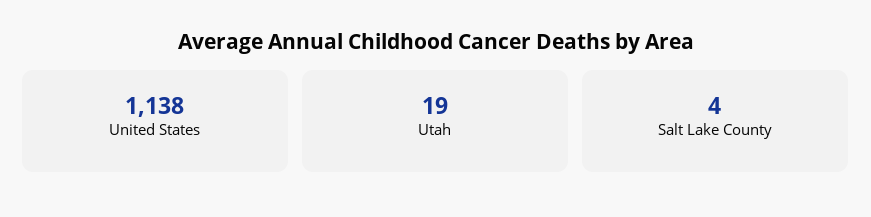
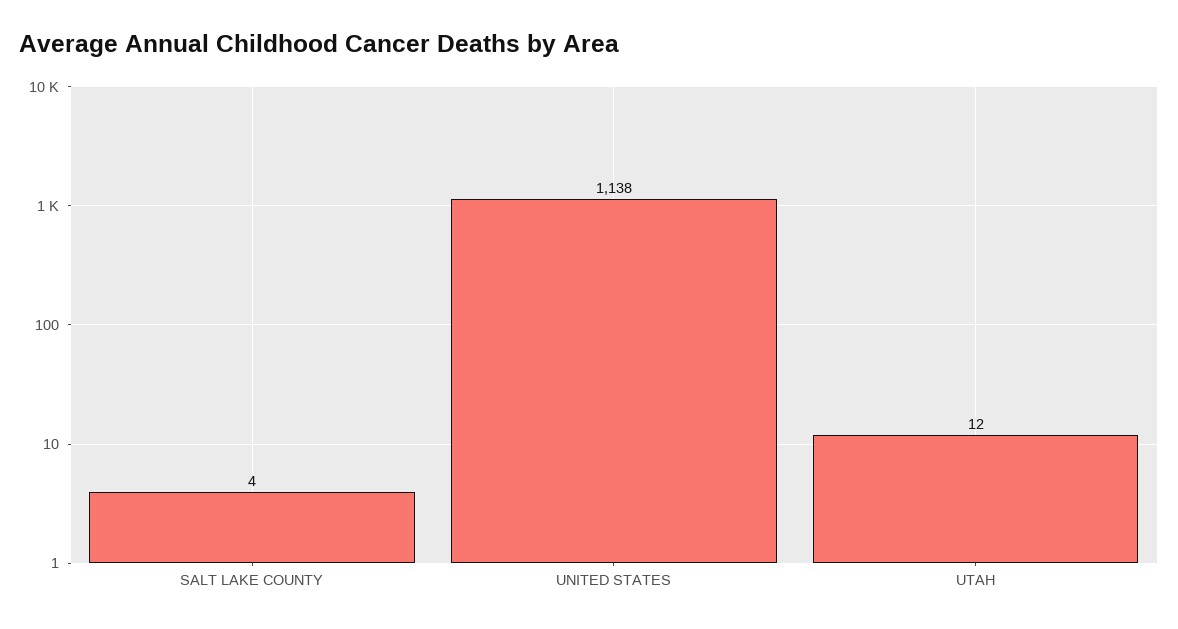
Utah: 19 -> 12

